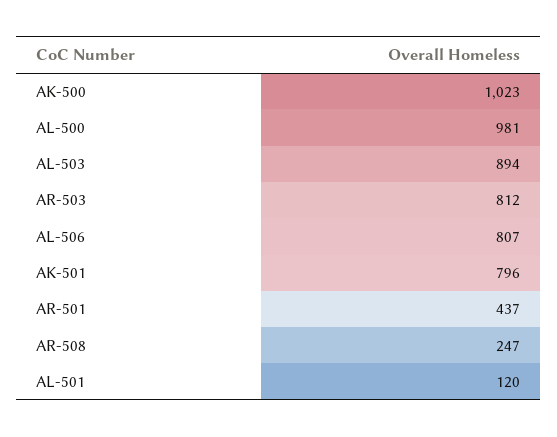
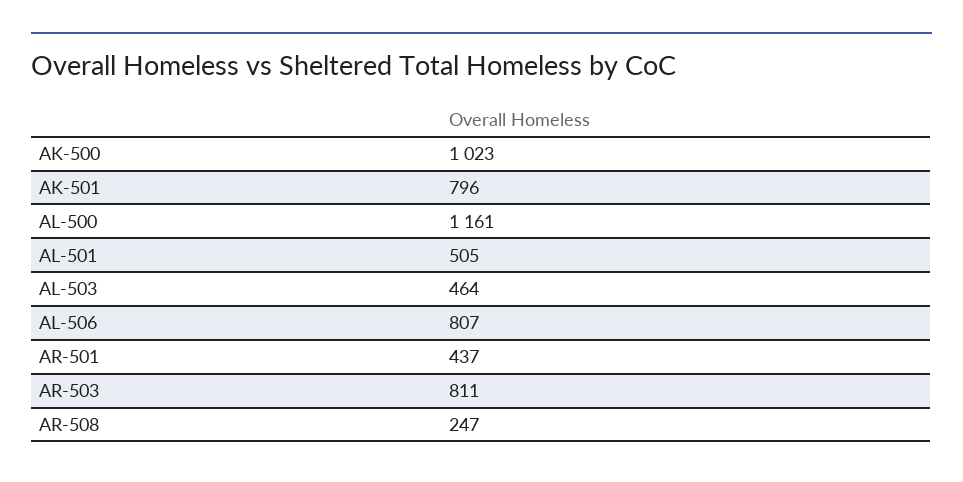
AL-500: 981 -> 1161
AL-503: 894 -> 464
AR-503: 812 -> 811
AL-501: 120 -> 505

